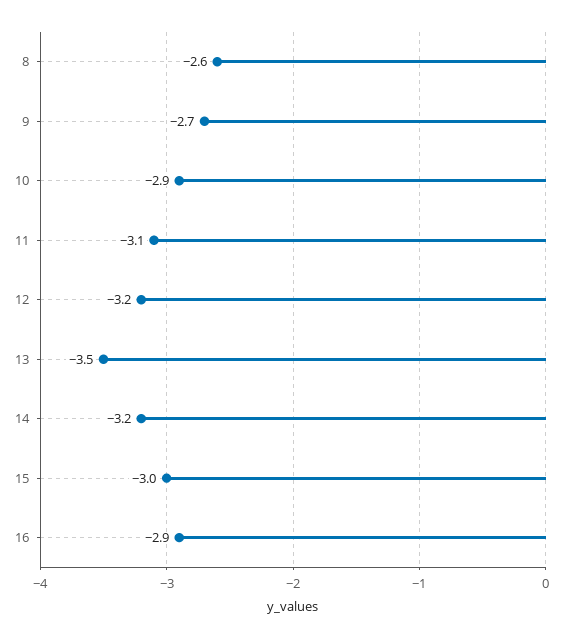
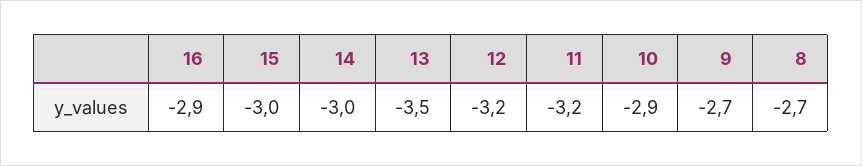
8: -2.6 -> -2.7
11: -3.1 -> -3.2
14: -3.2 -> -3

